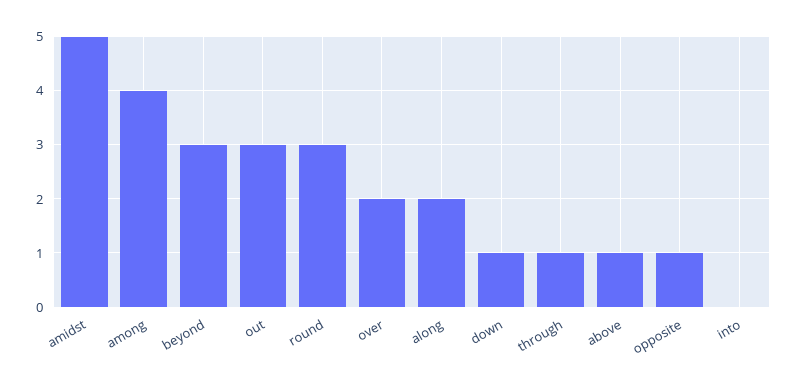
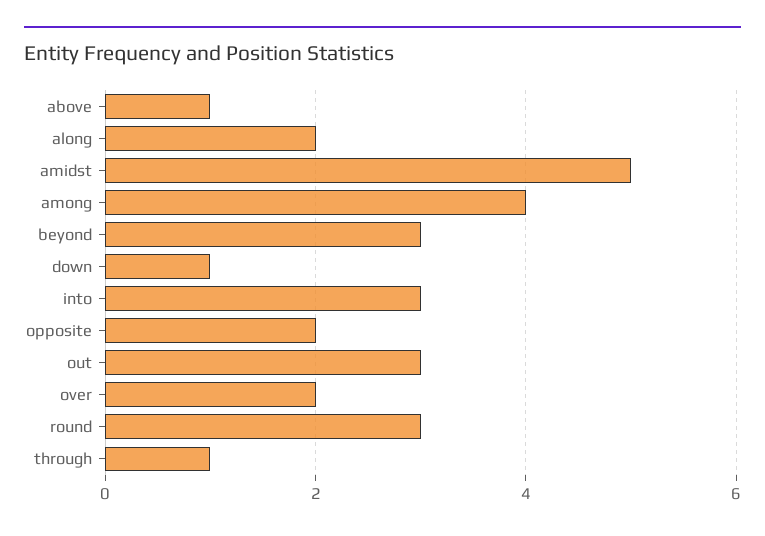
opposite: 1 -> 2
into: 0 -> 3

